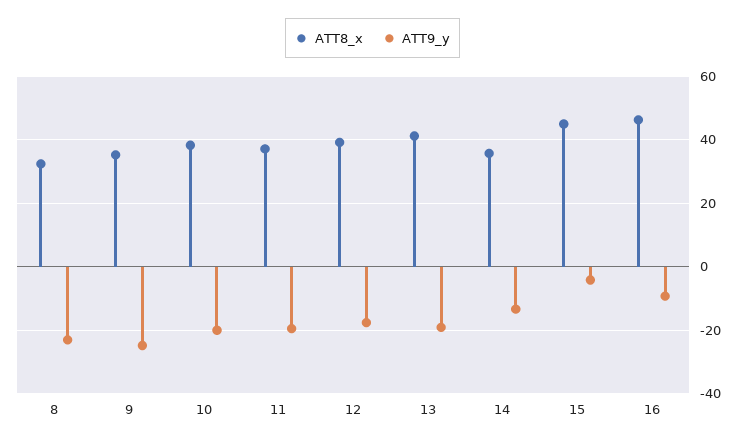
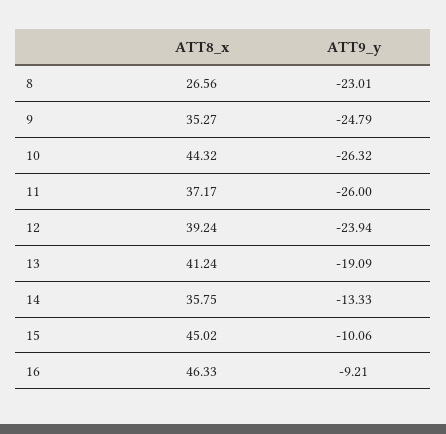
ATT8_x, 8: 32 -> 26.56
ATT8_x, 10: 38 -> 44.32
ATT9_y, 10: -20 -> -26.32
ATT9_y, 11: -20 -> -26
ATT9_y, 12: -18 -> -23.94
ATT9_y, 15: -4 -> -10.06

